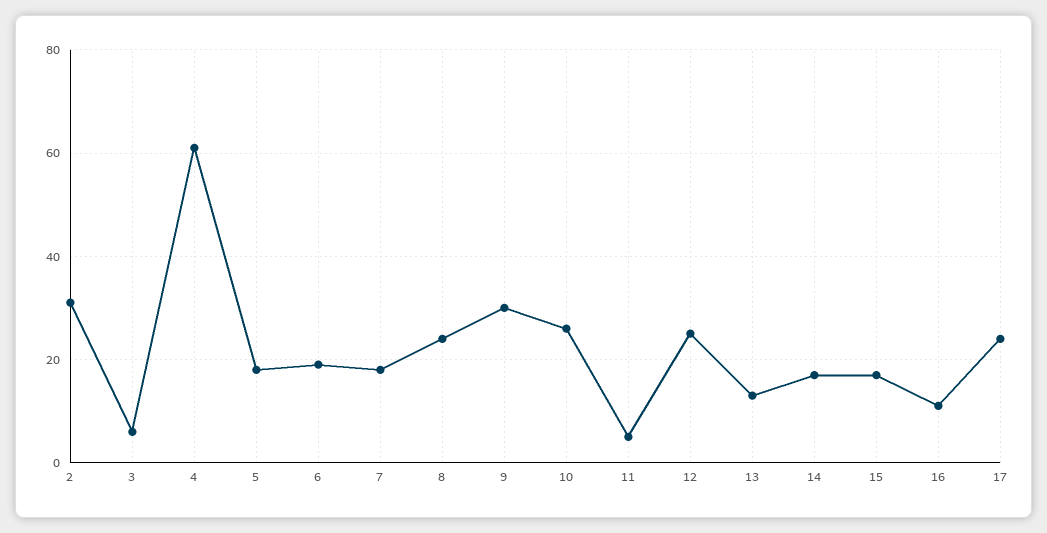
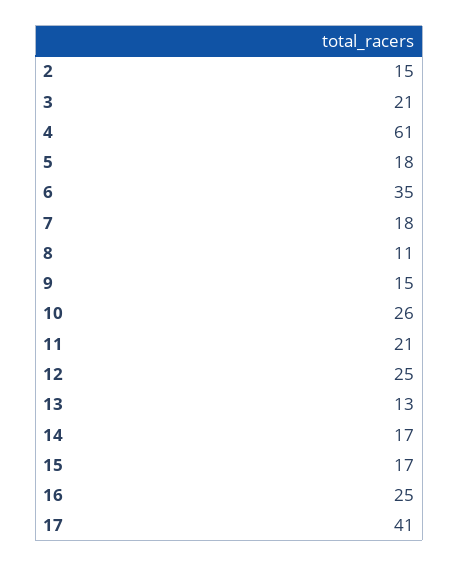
2: 30 -> 15
3: 5 -> 21
6: 20 -> 35
8: 25 -> 11
9: 30 -> 15
11: 5 -> 21
16: 10 -> 25
17: 25 -> 41

